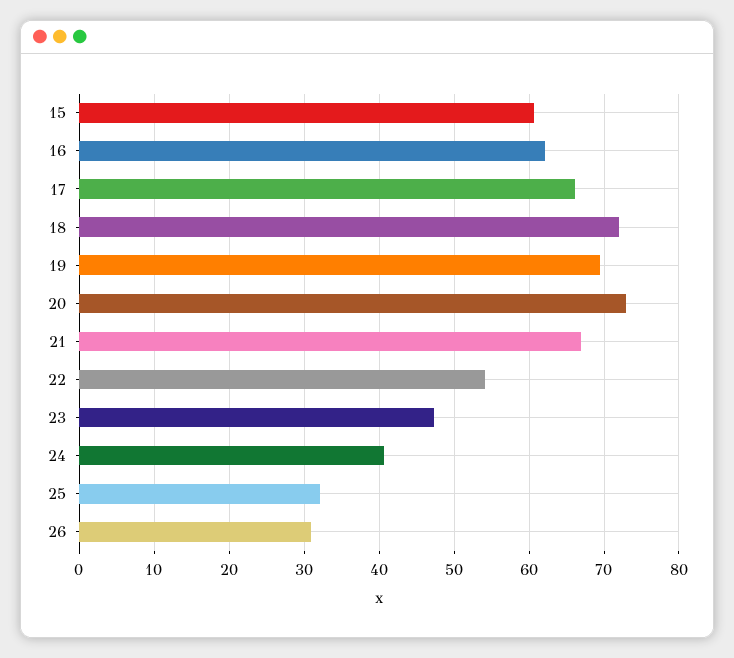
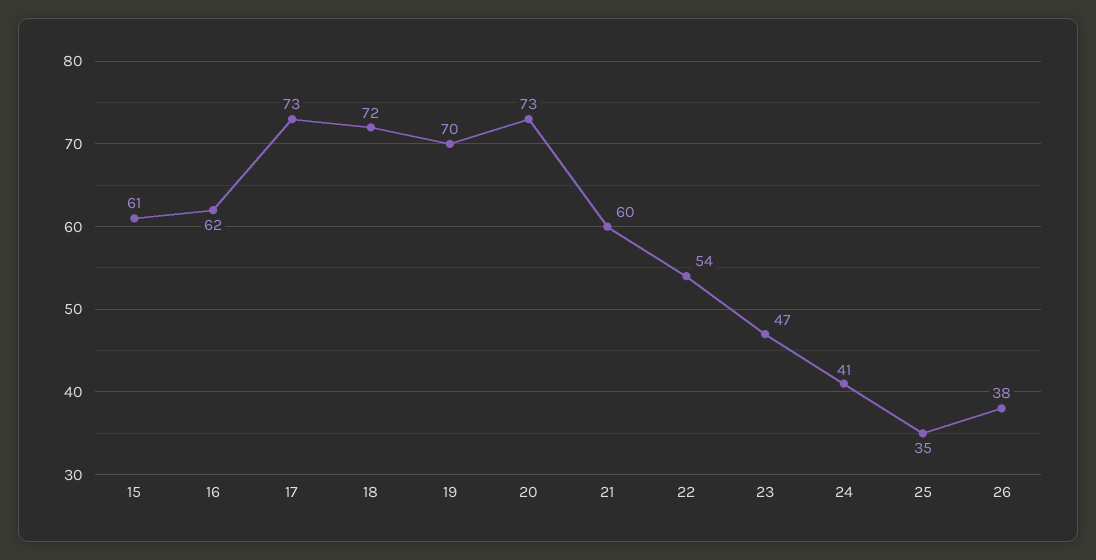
17: 66 -> 73
21: 67 -> 60
25: 32 -> 35
26: 31 -> 38

